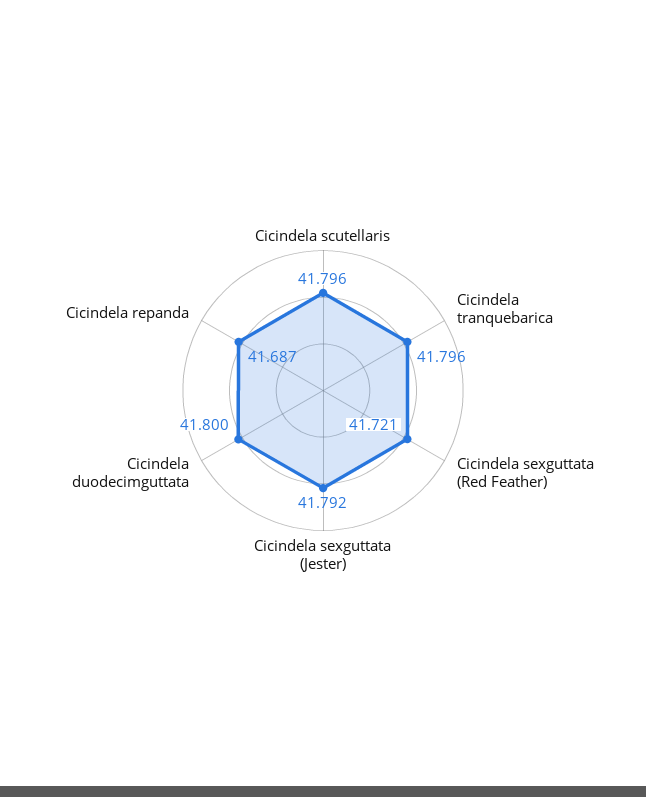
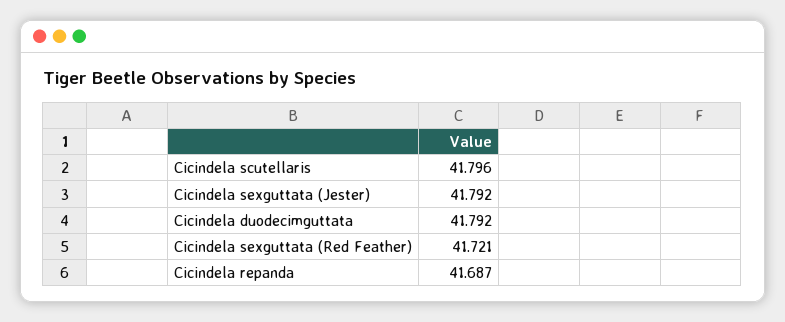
Cicindela tranquebarica: 41.796 -> none
Cicindela duodecimguttata: 41.8 -> 41.792

